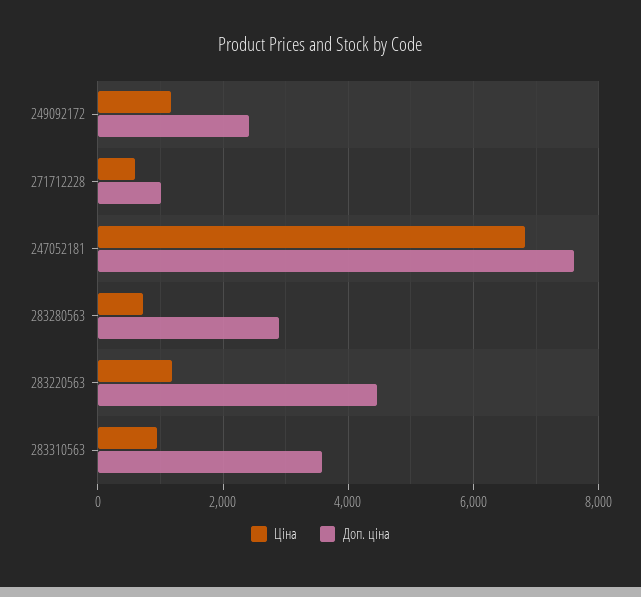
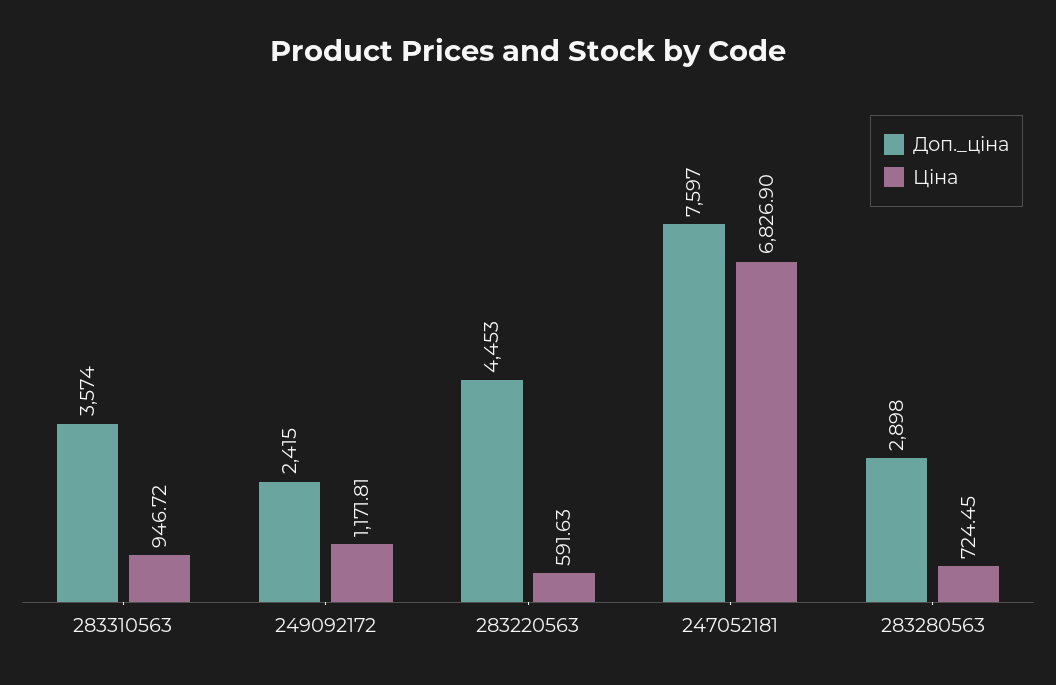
Ціна, 271712228: 600 -> none
Доп. ціна, 271712228: 1000 -> none
Ціна, 283220563: 1200 -> 591.63

